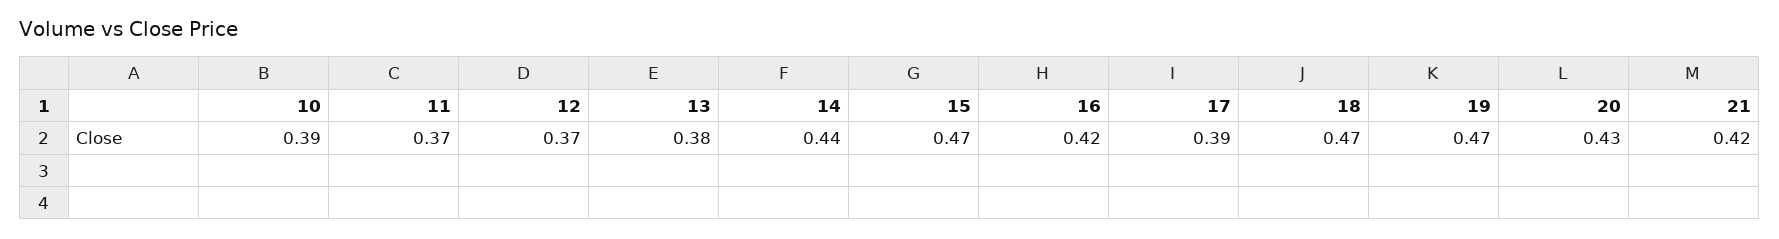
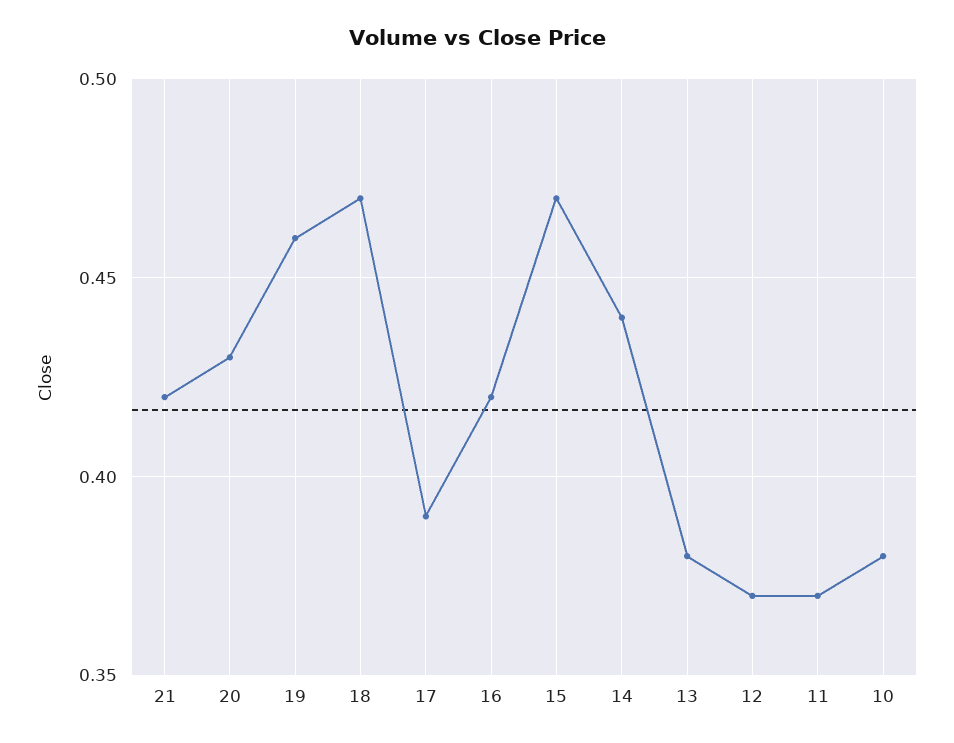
10: 0.39 -> 0.38
19: 0.47 -> 0.46

